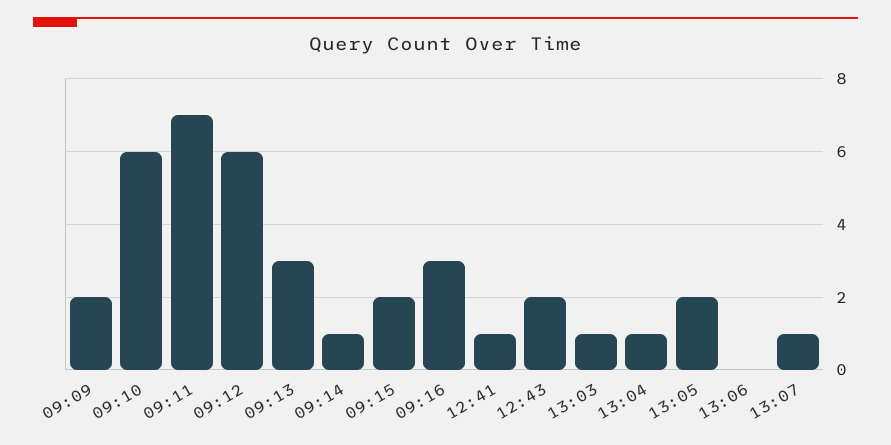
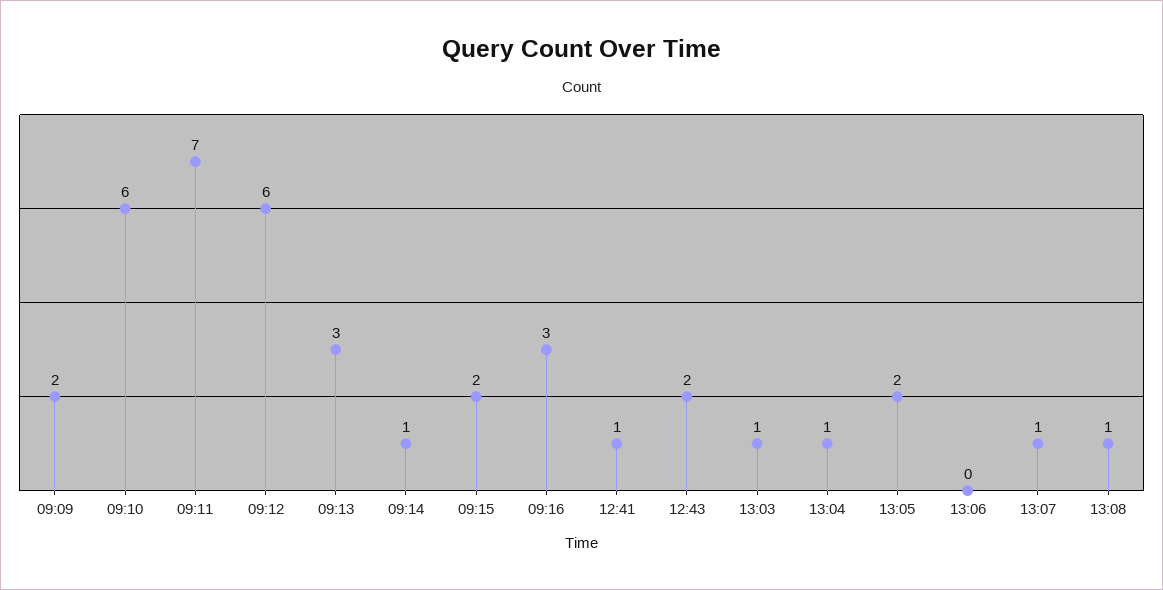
13:08: none -> 1

